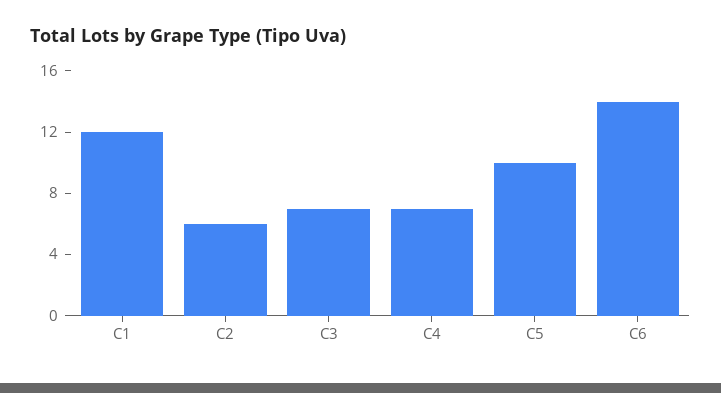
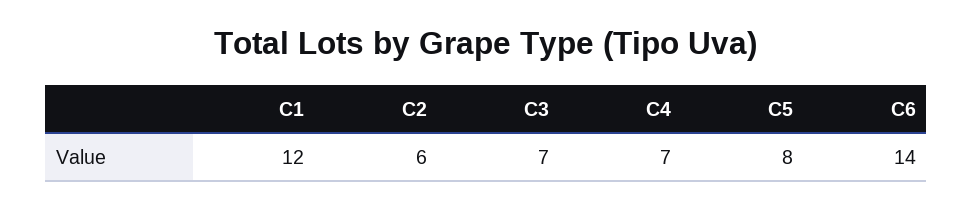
C5: 10 -> 8

